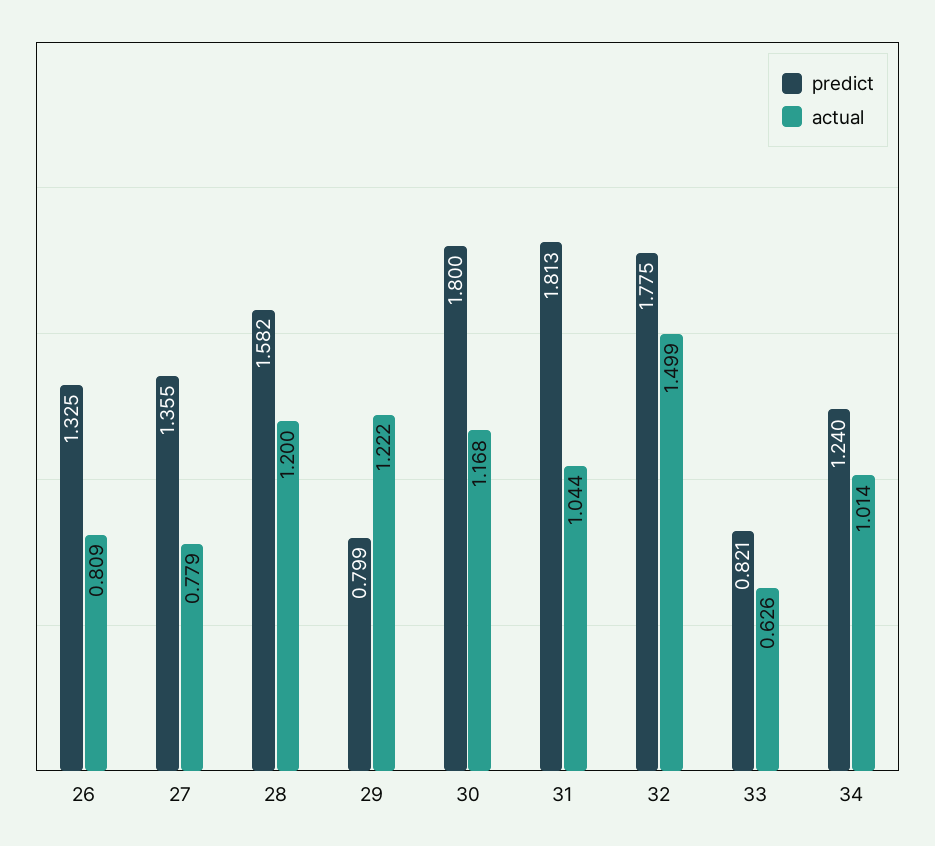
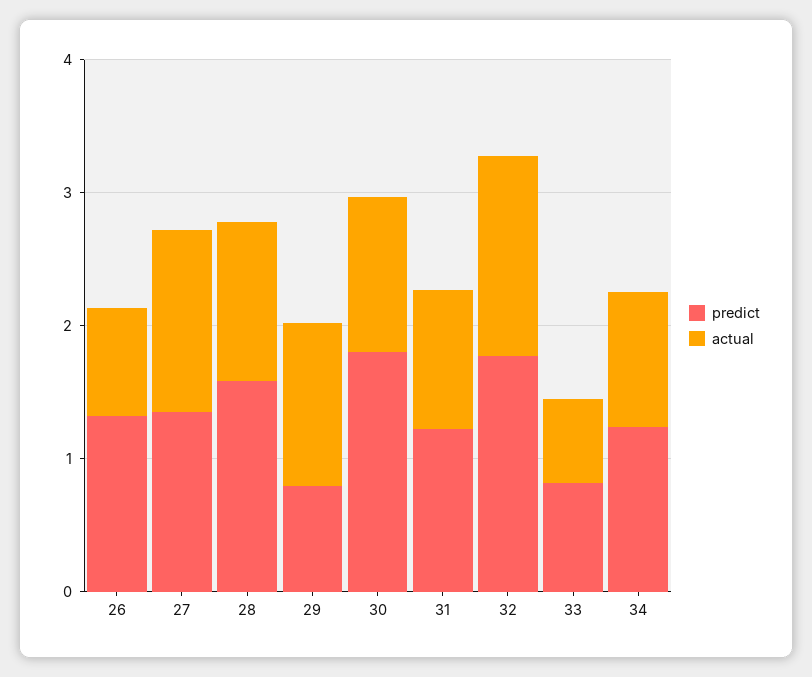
actual, 27: 0.779 -> 1.4
predict, 31: 1.813 -> 1.2

